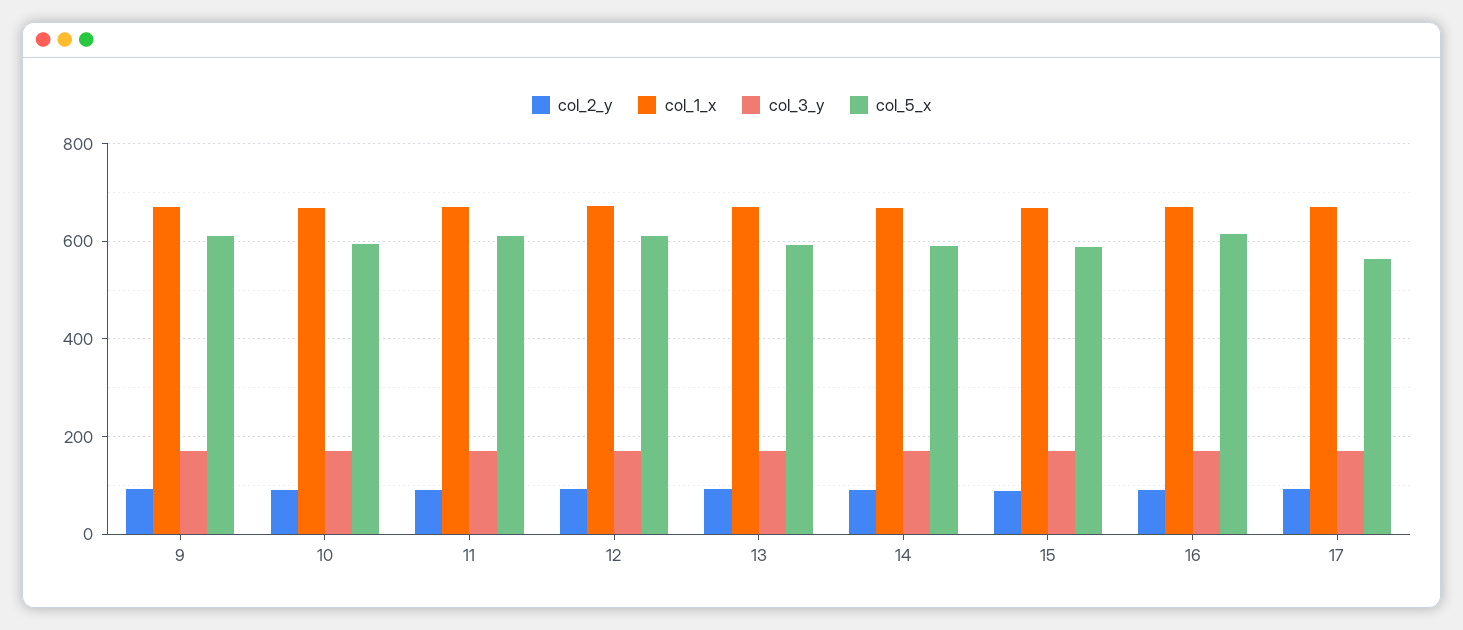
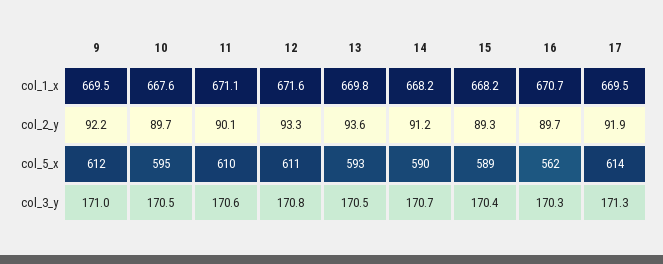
col_5_x, 16: 620 -> 562
col_5_x, 17: 560 -> 614

